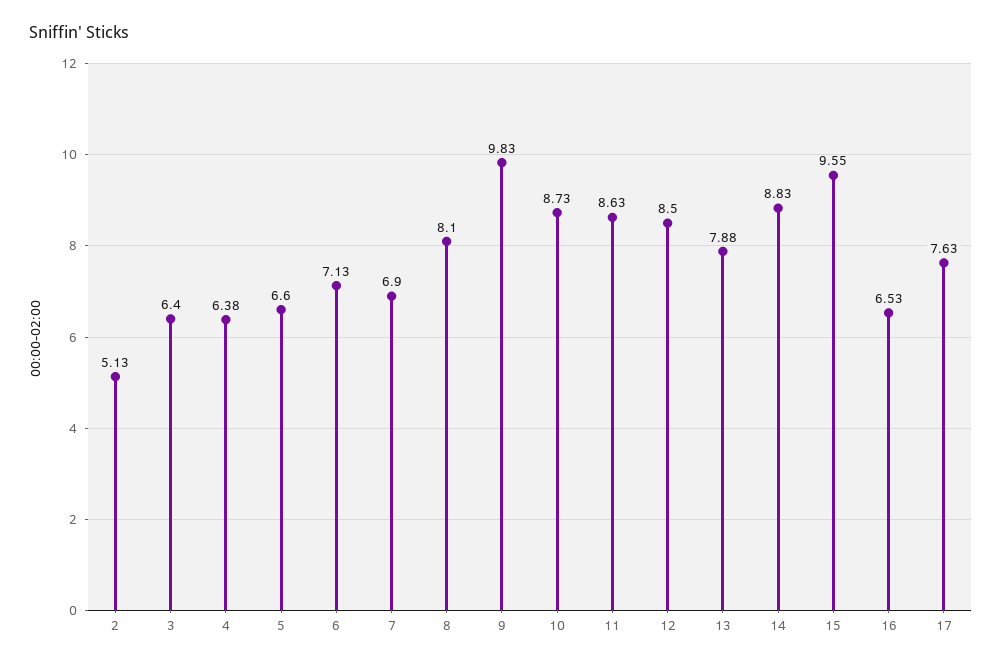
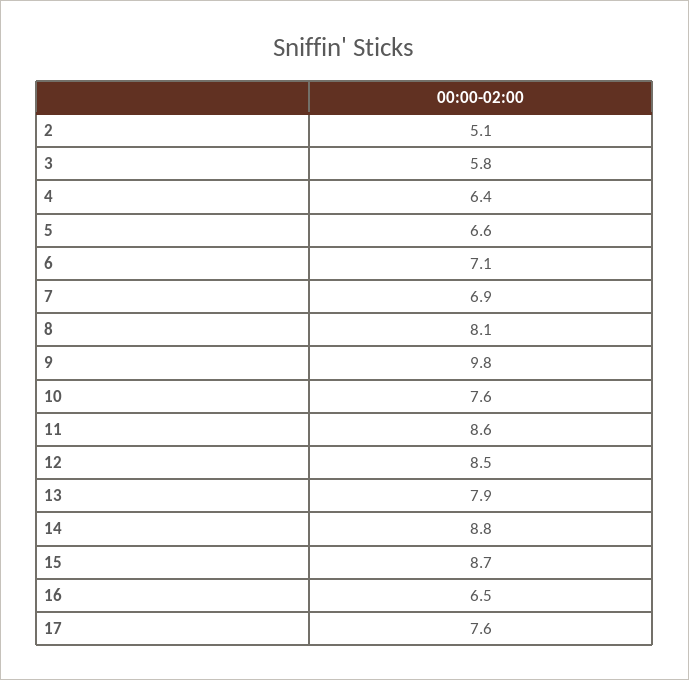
3: 6.4 -> 5.8
10: 8.73 -> 7.6
15: 9.55 -> 8.7

